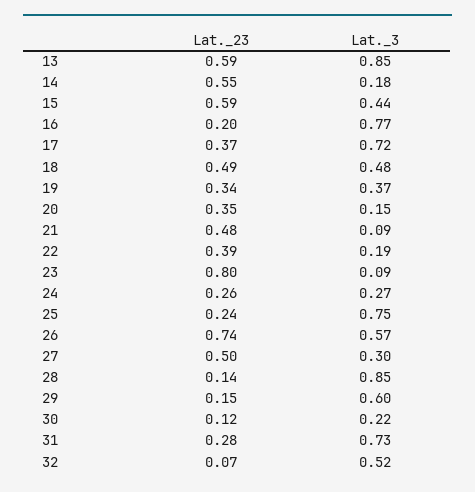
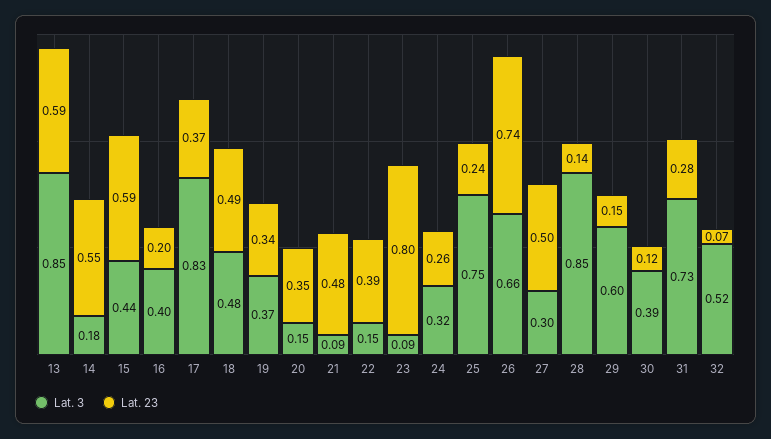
Lat._3, 16: 0.77 -> 0.4
Lat._3, 17: 0.72 -> 0.83
Lat._3, 22: 0.19 -> 0.15
Lat._3, 24: 0.27 -> 0.32
Lat._3, 26: 0.57 -> 0.66
Lat._3, 30: 0.22 -> 0.39

